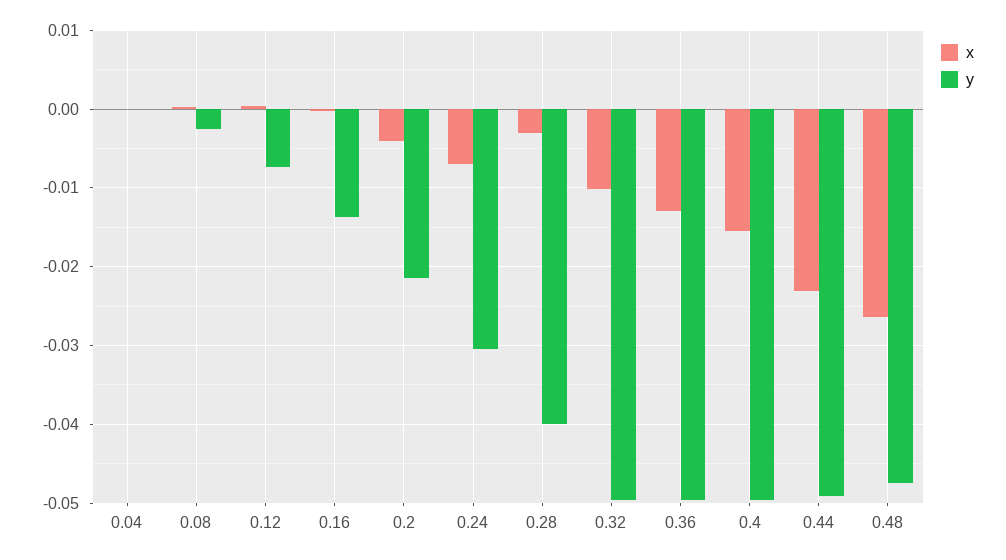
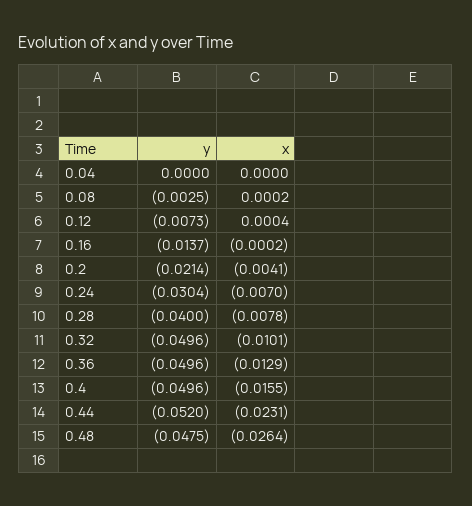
x, 0.28: -0.003 -> -0.0078
y, 0.44: -0.049 -> -0.052

